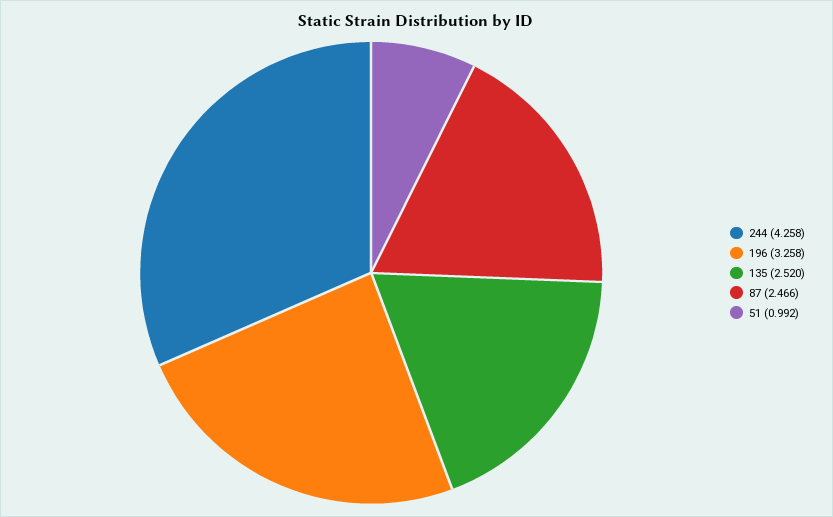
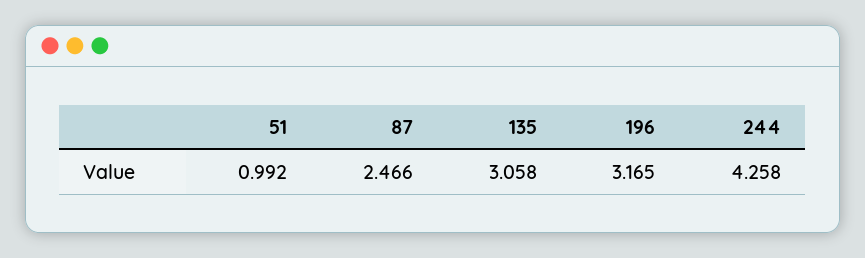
196: 3.258 -> 3.165
135: 2.52 -> 3.058

